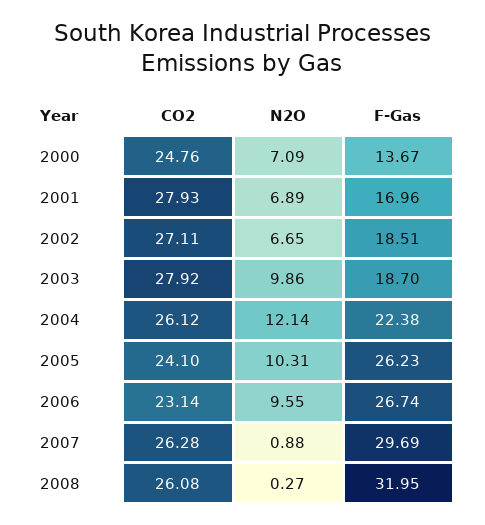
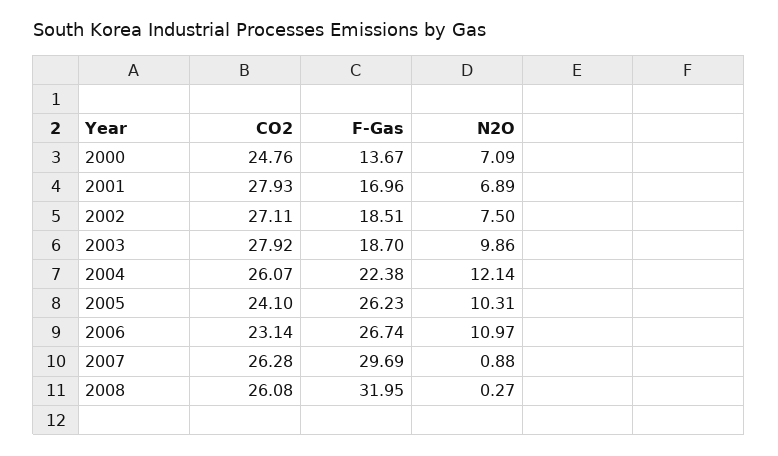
N2O, 2002: 6.65 -> 7.5
CO2, 2004: 26.12 -> 26.07
N2O, 2006: 9.55 -> 10.97

